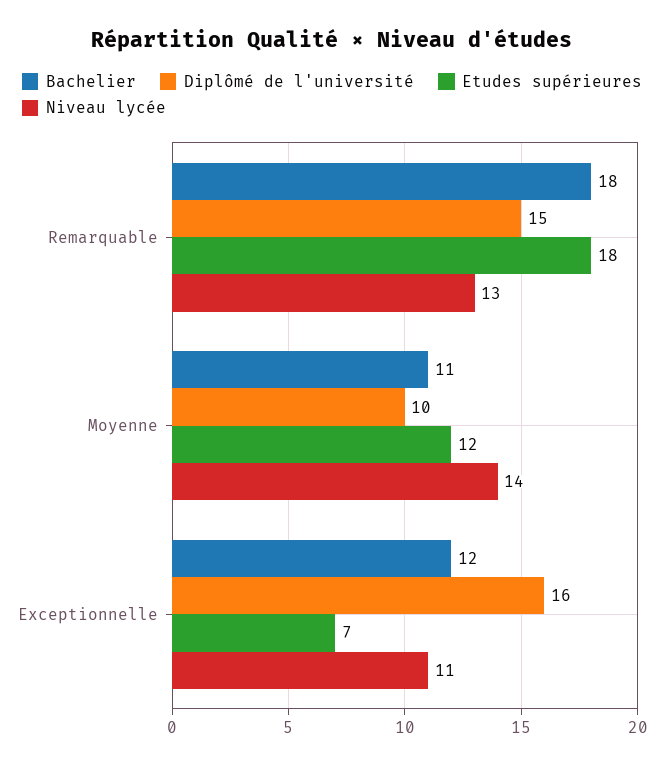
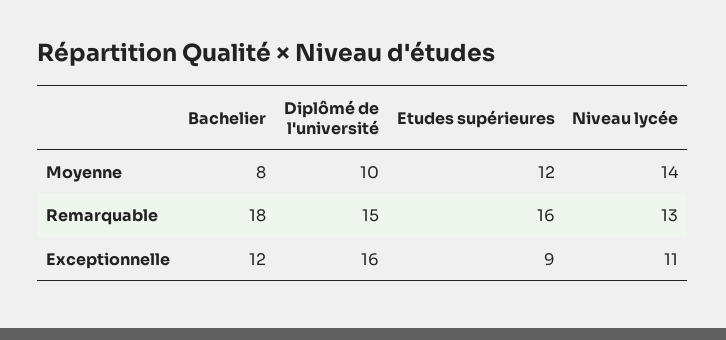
Etudes supérieures, Remarquable: 18 -> 16
Bachelier, Moyenne: 11 -> 8
Etudes supérieures, Exceptionnelle: 7 -> 9

